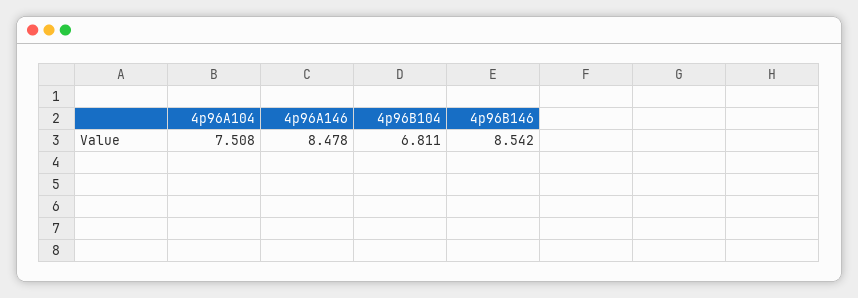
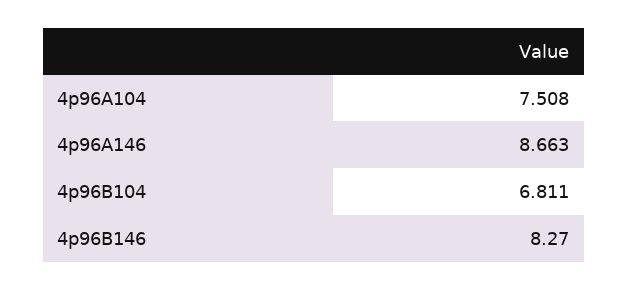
4p96A146: 8.478 -> 8.663
4p96B146: 8.542 -> 8.27

